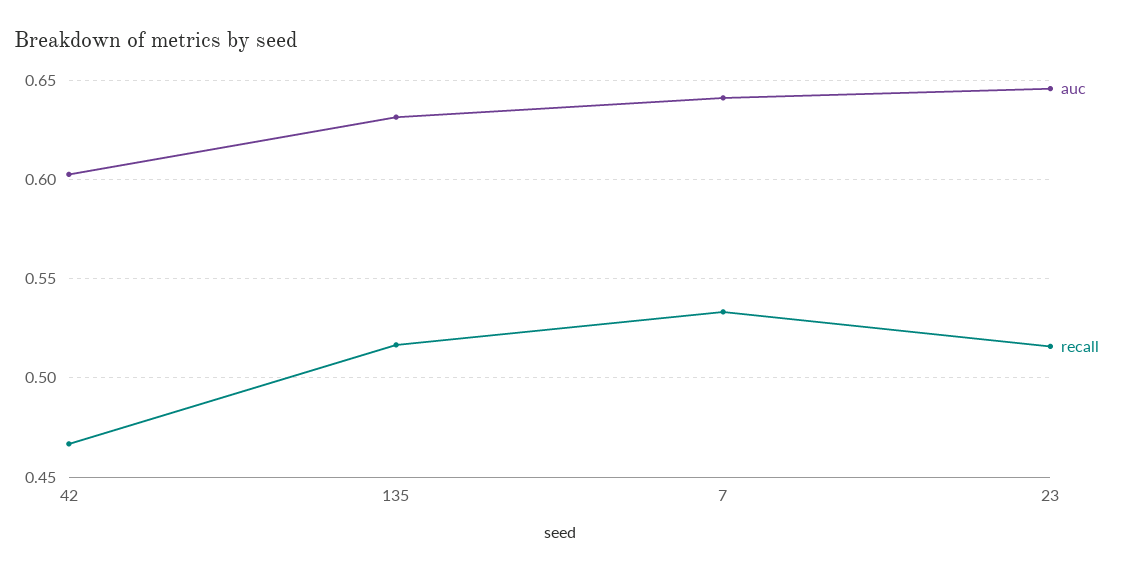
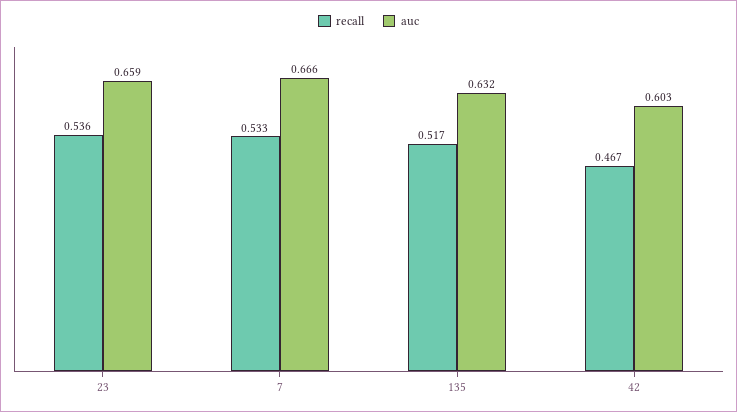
auc, 7: 0.64 -> 0.666
auc, 23: 0.645 -> 0.659
recall, 23: 0.515 -> 0.536

